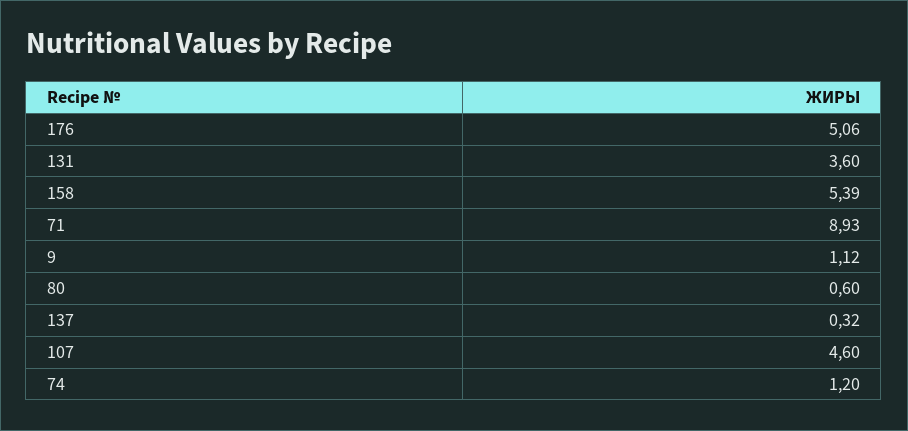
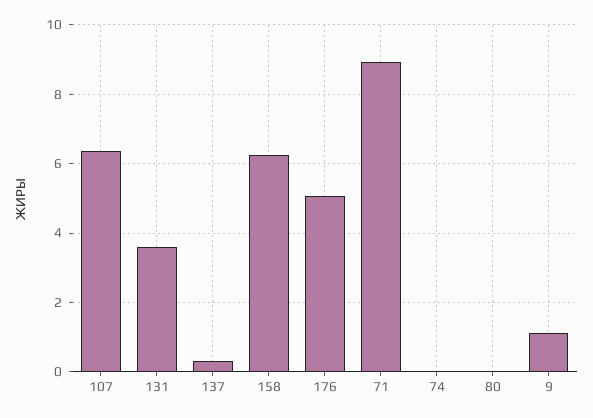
158: 5.39 -> 6.2
80: 0.6 -> 0
107: 4.6 -> 6.4
74: 1.2 -> 0

